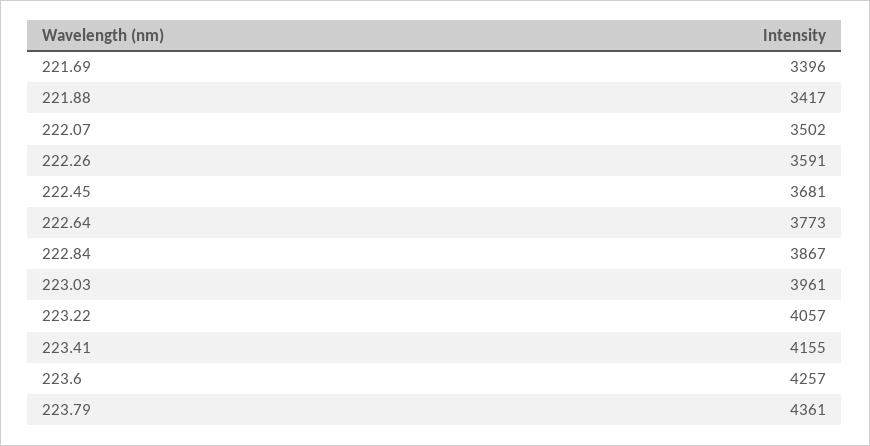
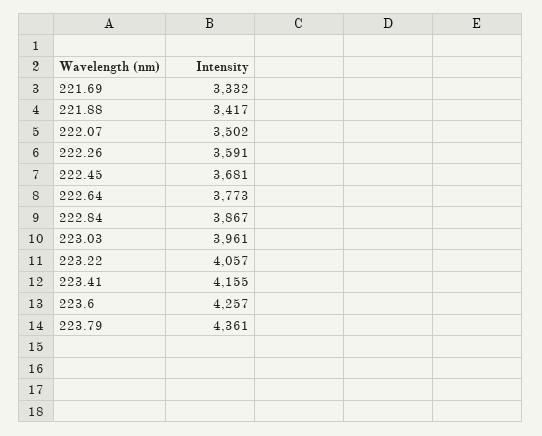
221.69: 3396 -> 3332

